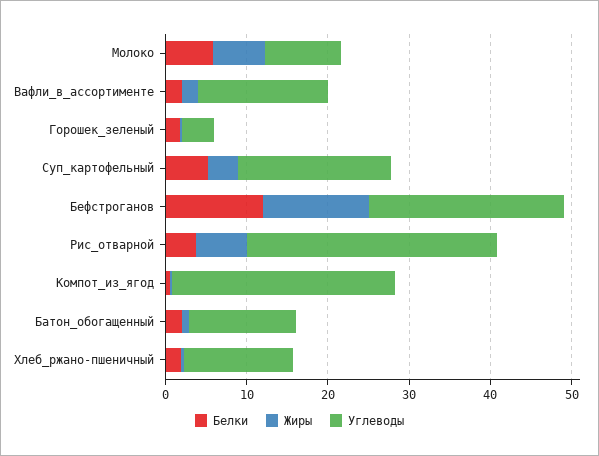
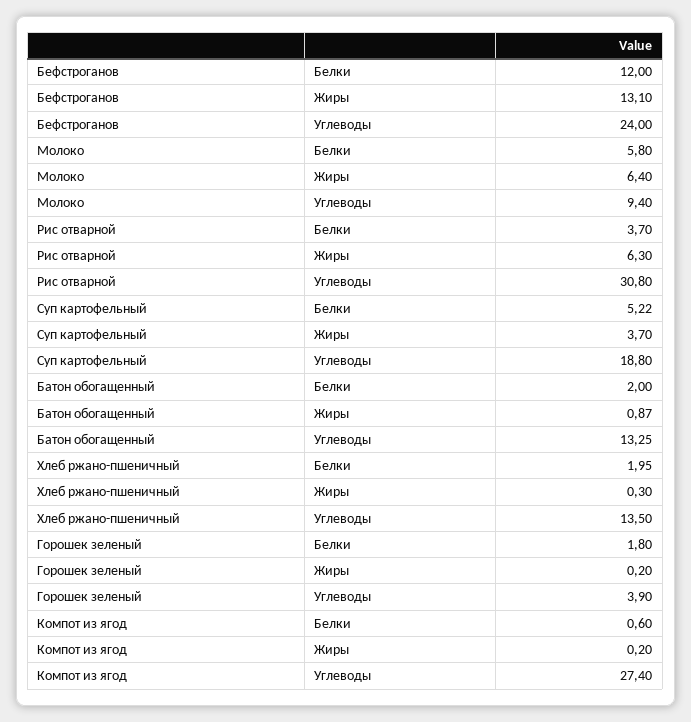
Белки, Вафли_в_ассортименте: 2 -> none
Жиры, Вафли_в_ассортименте: 2 -> none
Углеводы, Вафли_в_ассортименте: 16 -> none

